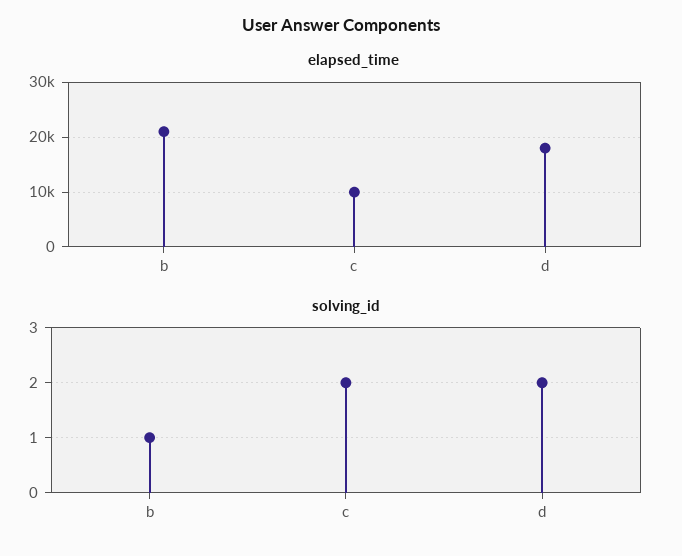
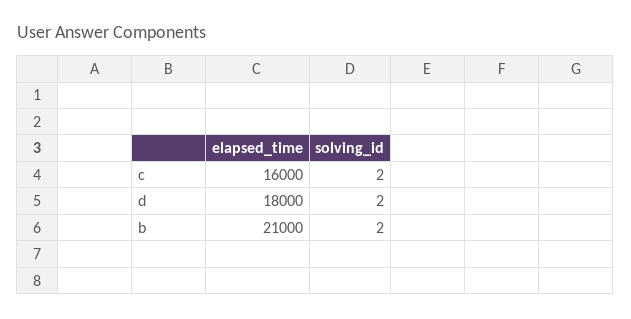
elapsed_time, c: 10000 -> 16000
solving_id, b: 1 -> 2

